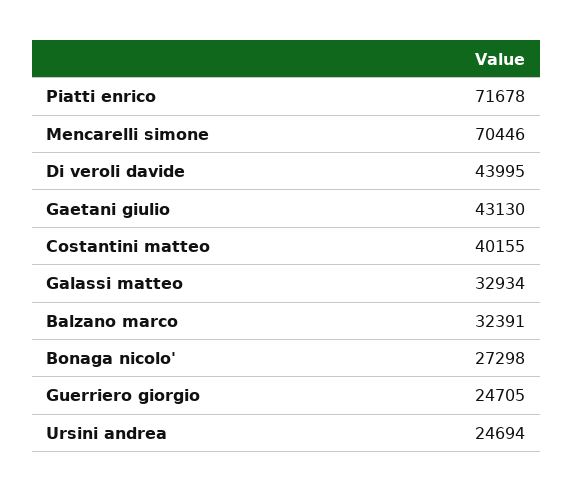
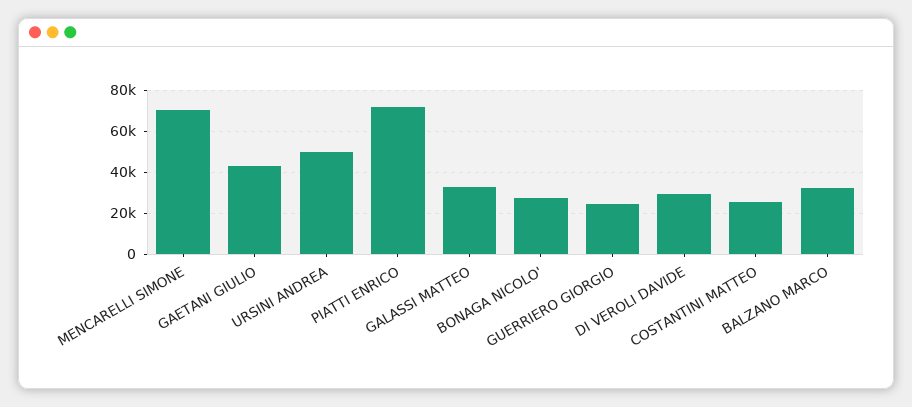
Di veroli davide: 43995 -> 30000
Costantini matteo: 40155 -> 25000
Ursini andrea: 24694 -> 50000

